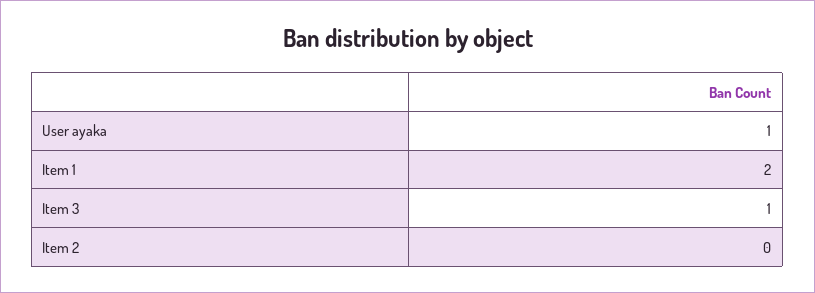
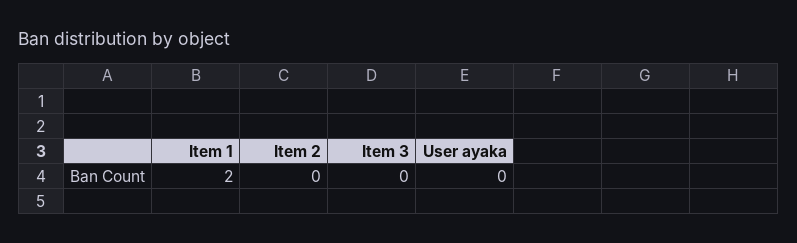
User ayaka: 1 -> 0
Item 3: 1 -> 0

